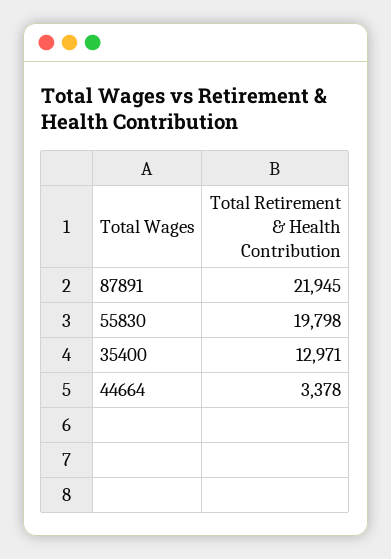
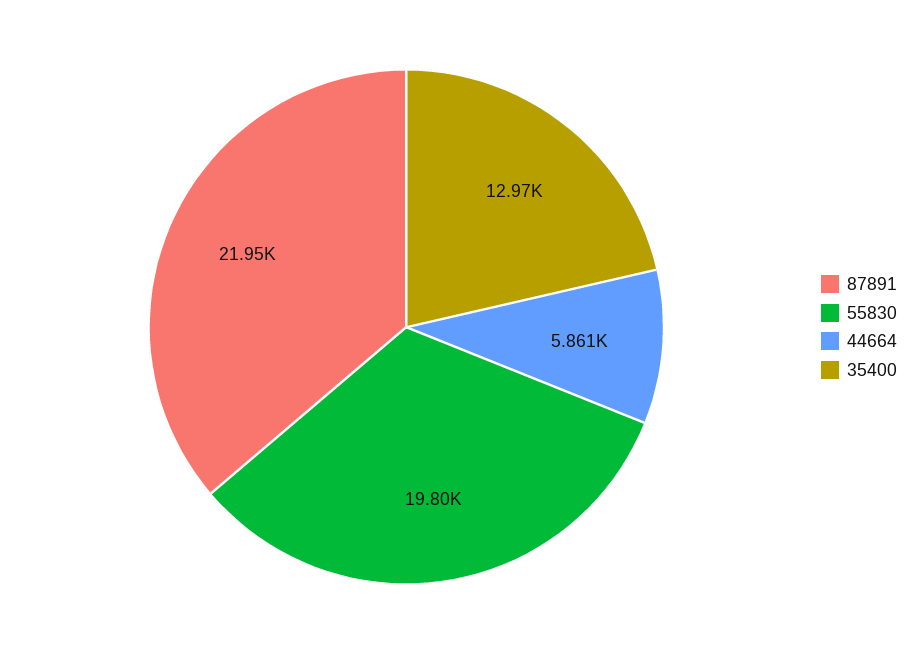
44664: 3378 -> 5861

